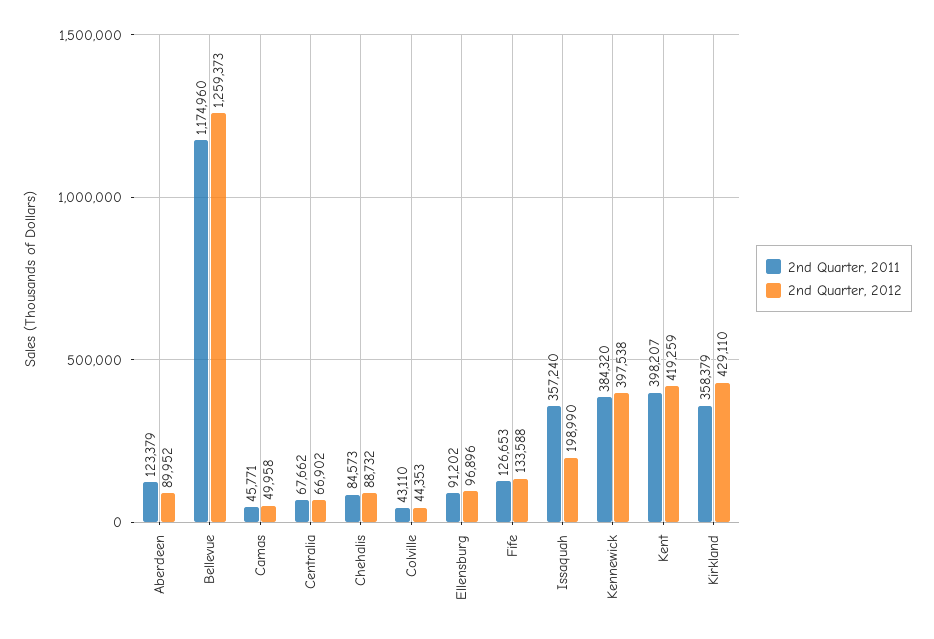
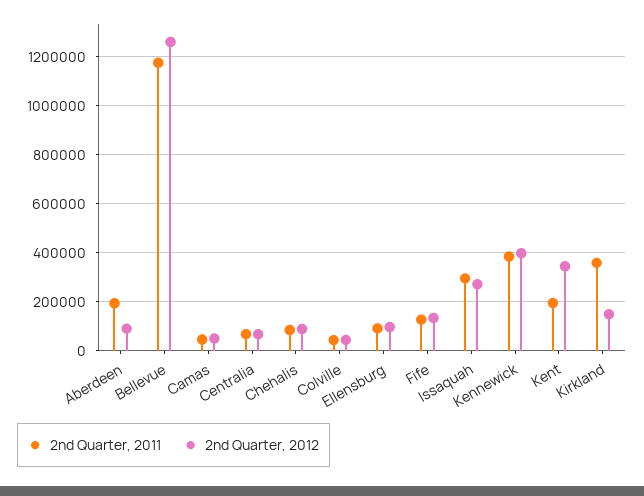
2nd Quarter, 2011, Aberdeen: 123379 -> 200000
2nd Quarter, 2011, Issaquah: 357240 -> 300000
2nd Quarter, 2012, Issaquah: 198990 -> 275000
2nd Quarter, 2011, Kent: 398207 -> 200000
2nd Quarter, 2012, Kent: 419259 -> 350000
2nd Quarter, 2012, Kirkland: 429110 -> 150000

